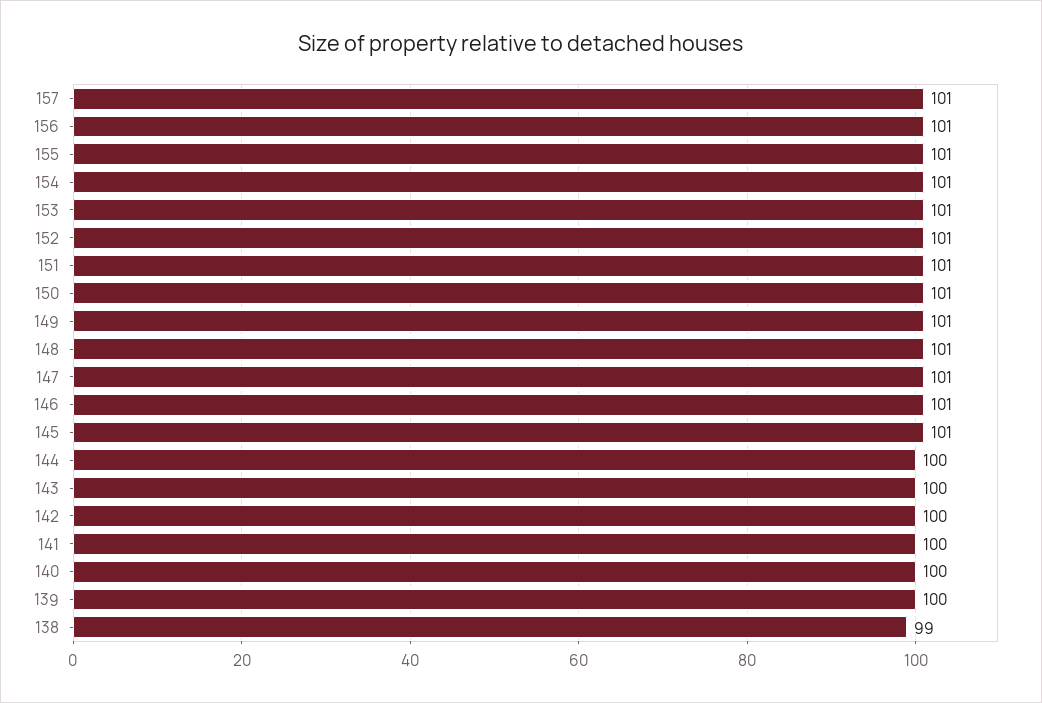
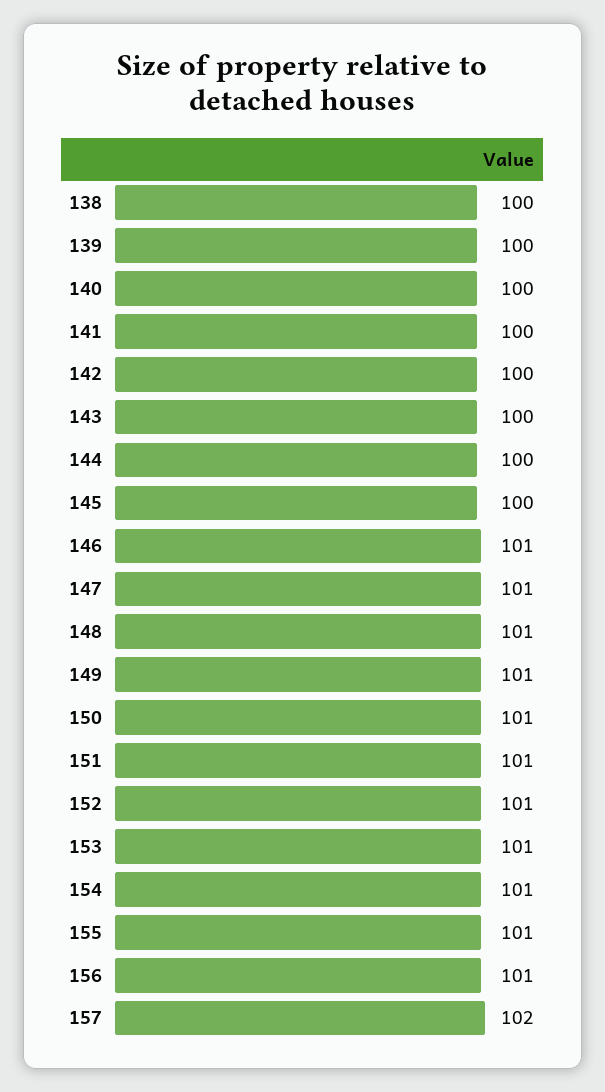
157: 101 -> 102
145: 101 -> 100
138: 99 -> 100

